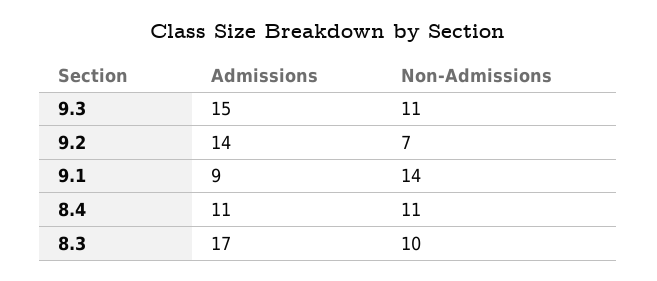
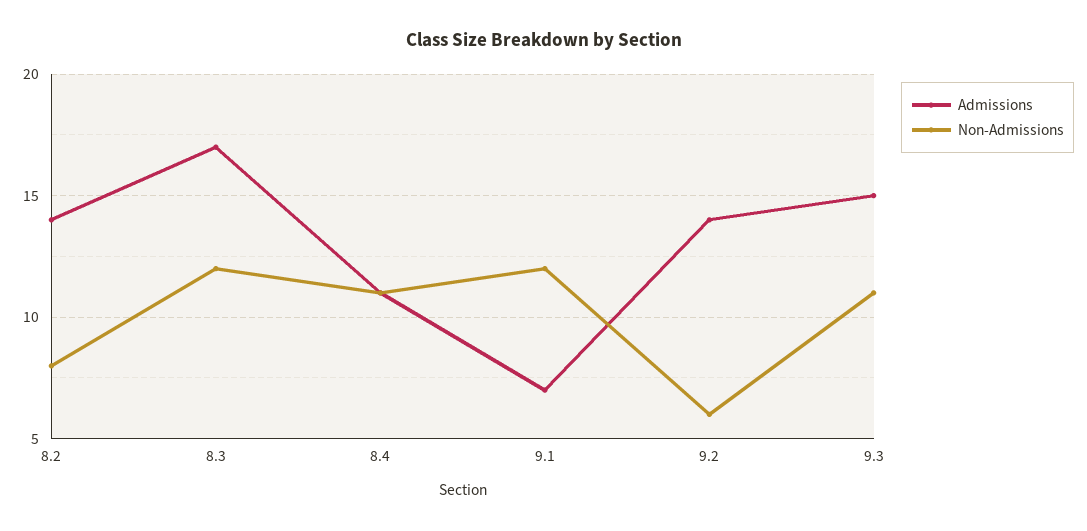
Non-Admissions, 9.2: 7 -> 6
Admissions, 9.1: 9 -> 7
Non-Admissions, 9.1: 14 -> 12
Non-Admissions, 8.3: 10 -> 12
Admissions, 8.2: none -> 14
Non-Admissions, 8.2: none -> 8

